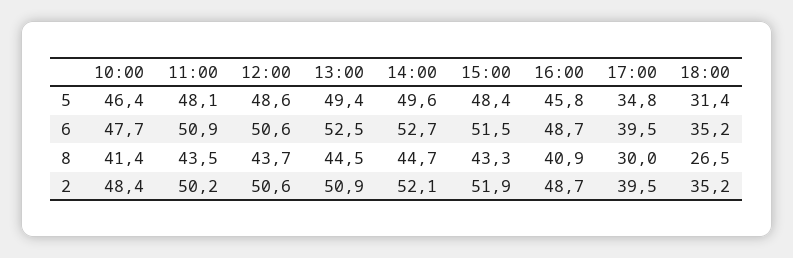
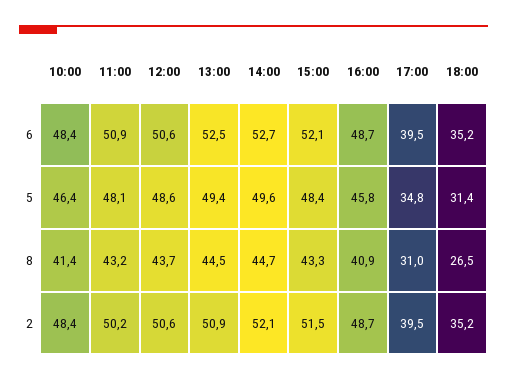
10:00, 6: 47.7 -> 48.4
15:00, 6: 51.5 -> 52.1
11:00, 8: 43.5 -> 43.2
17:00, 8: 30 -> 31
15:00, 2: 51.9 -> 51.5

